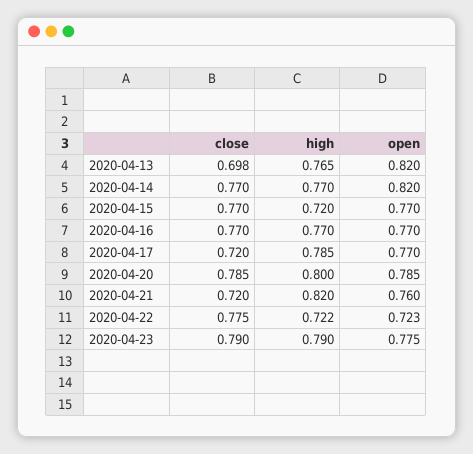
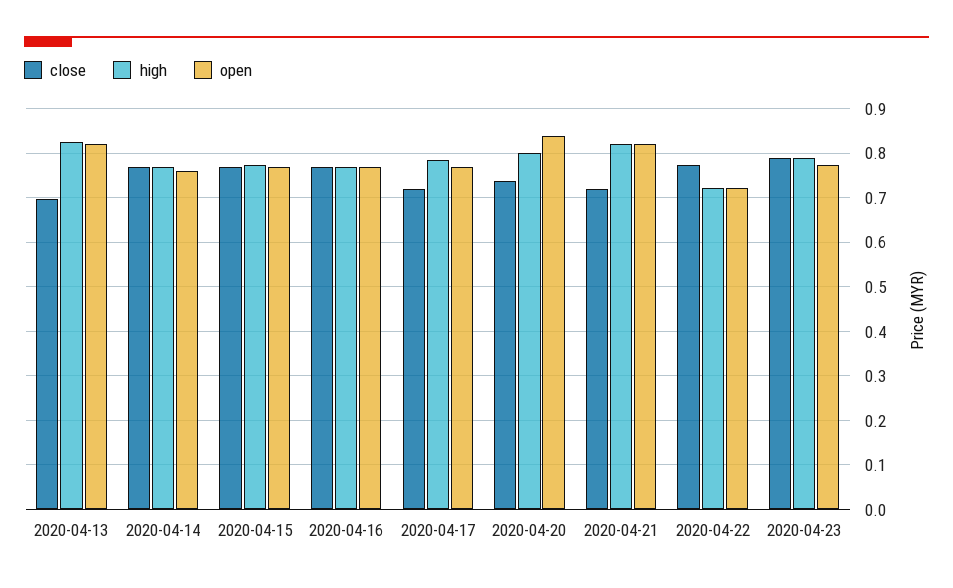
high, 2020-04-13: 0.765 -> 0.82
open, 2020-04-14: 0.82 -> 0.76
high, 2020-04-15: 0.72 -> 0.78
close, 2020-04-20: 0.785 -> 0.74
open, 2020-04-20: 0.785 -> 0.84
open, 2020-04-21: 0.76 -> 0.82

